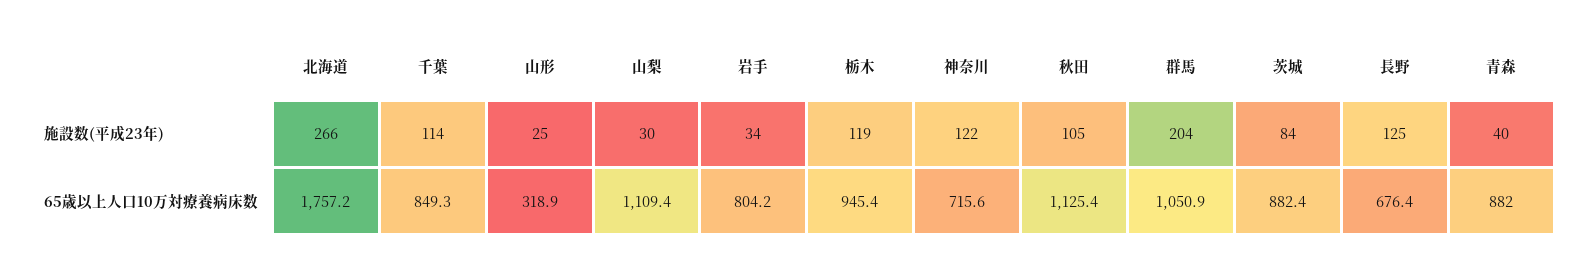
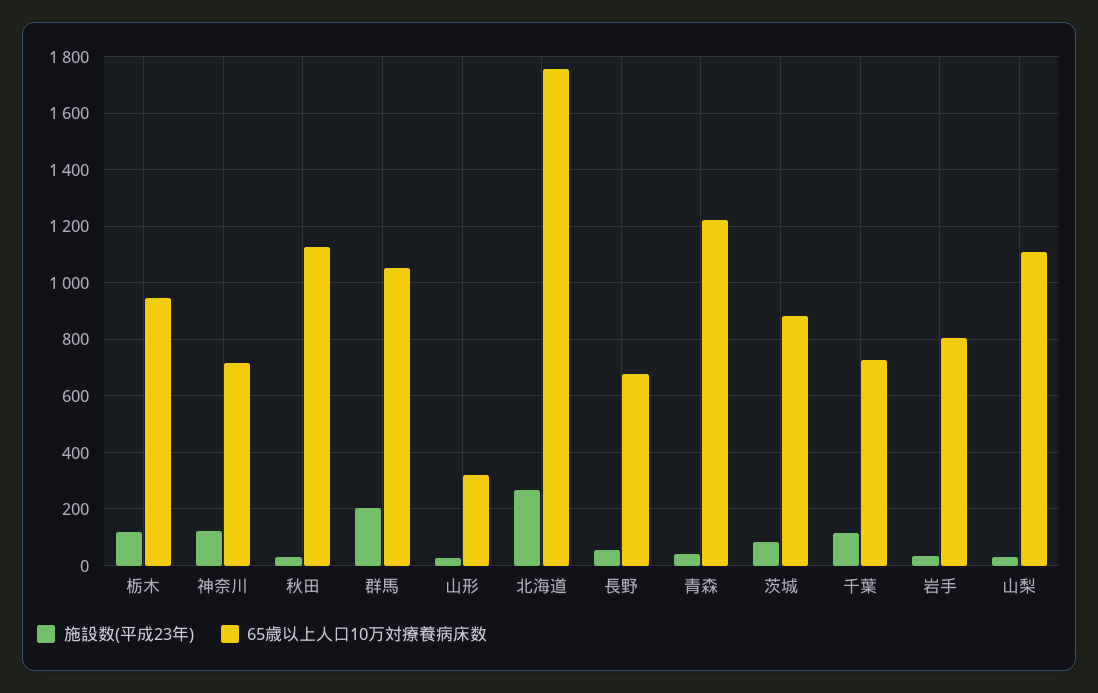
施設数(平成23年), 秋田: 105 -> 25
施設数(平成23年), 長野: 125 -> 50
65歳以上人口10万対療養病床数, 千葉: 849.3 -> 725
65歳以上人口10万対療養病床数, 青森: 882 -> 1225

